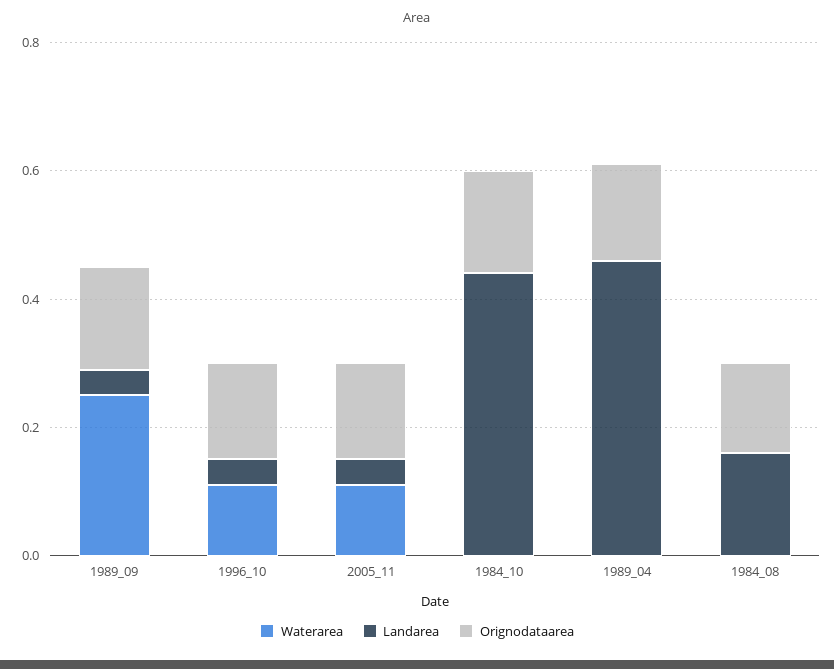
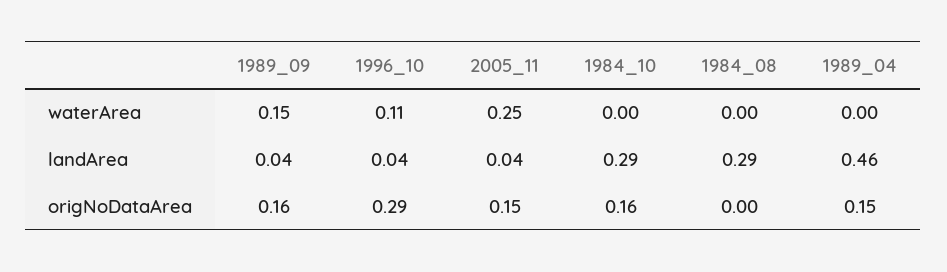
Waterarea, 1989_09: 0.25 -> 0.15
Orignodataarea, 1996_10: 0.15 -> 0.29
Waterarea, 2005_11: 0.1 -> 0.25
Landarea, 1984_10: 0.45 -> 0.29
Landarea, 1984_08: 0.15 -> 0.29
Orignodataarea, 1984_08: 0.15 -> 0

